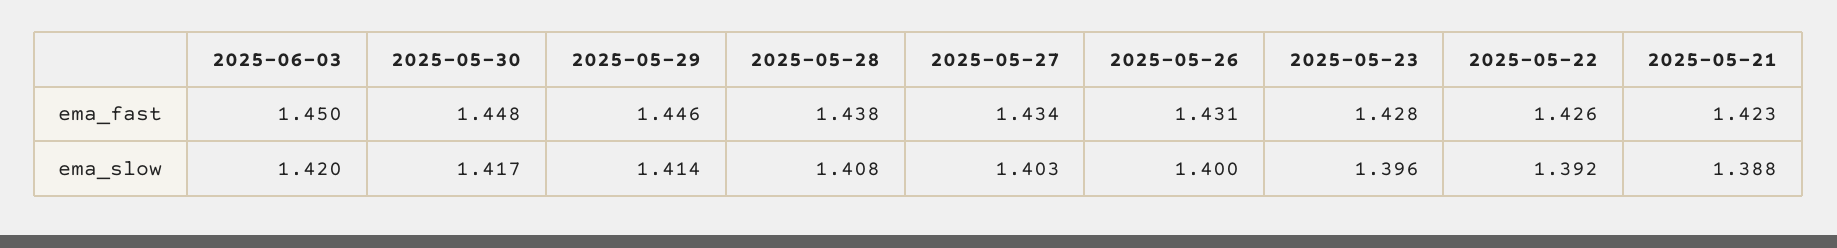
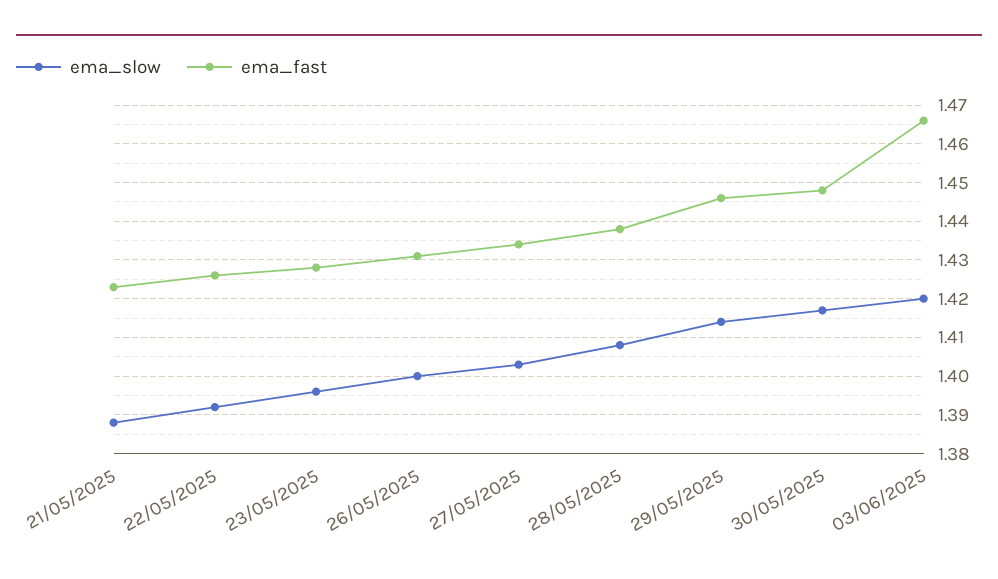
ema_fast, 2025-06-03: 1.45 -> 1.465

